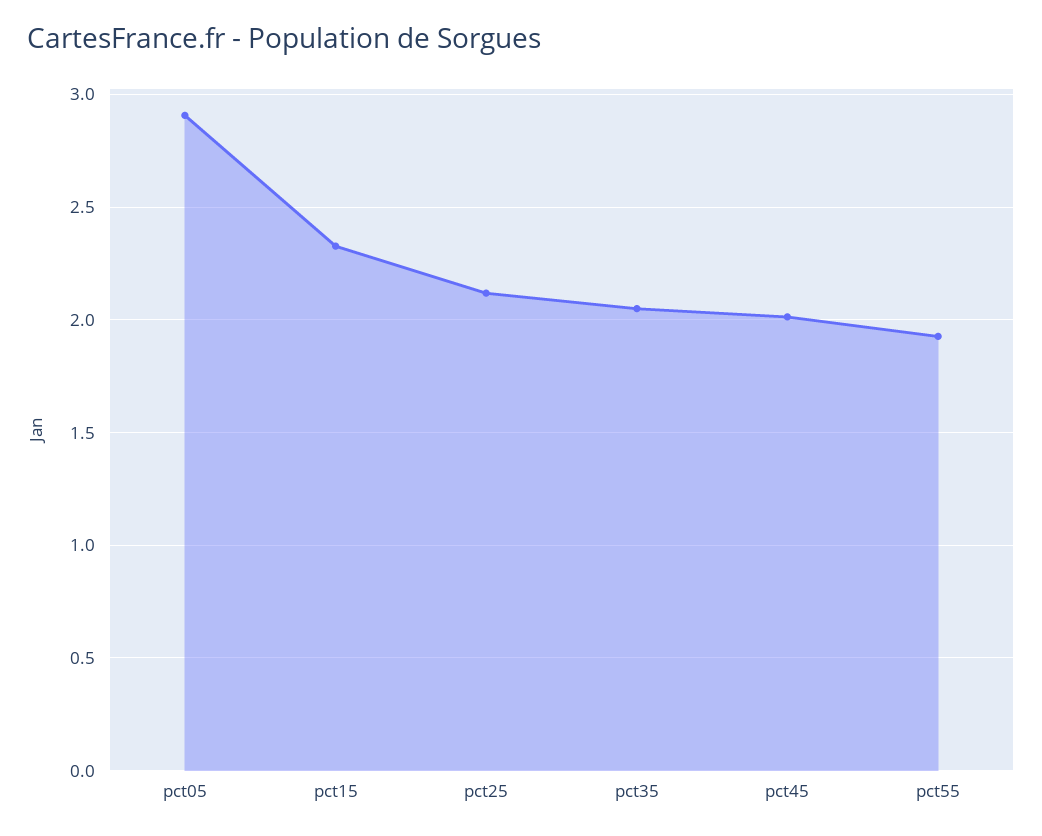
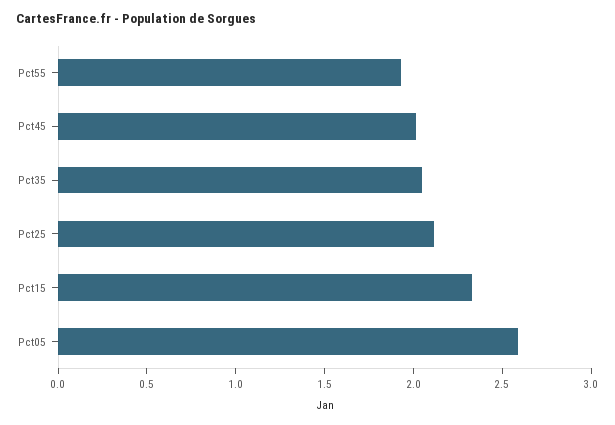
pct05: 2.9 -> 2.6

